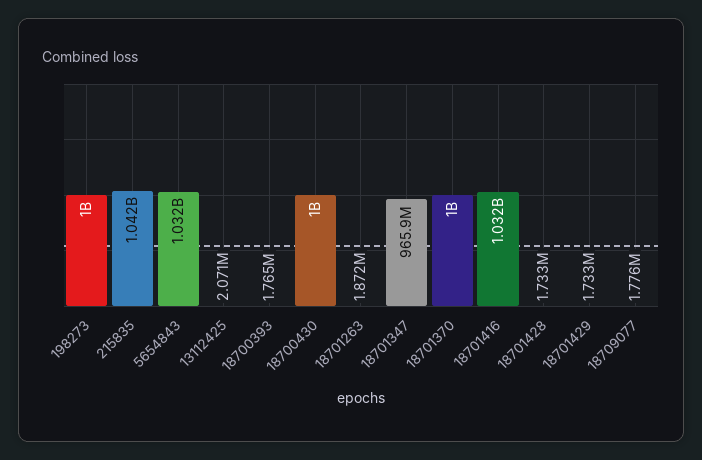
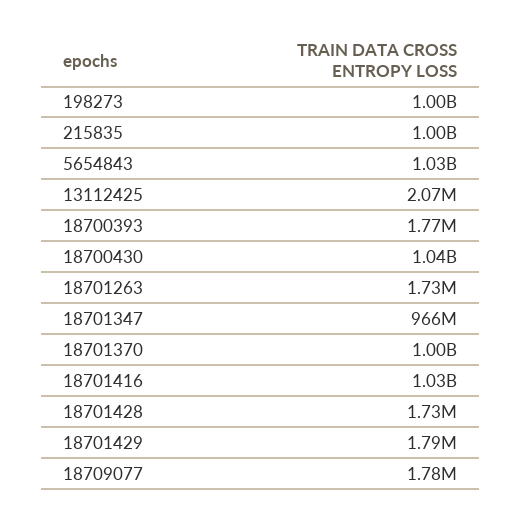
215835: 1042000000 -> 1000000000
18700430: 1000000000 -> 1040000000
18701263: 1872000 -> 1730000
18701429: 1733000 -> 1790000

